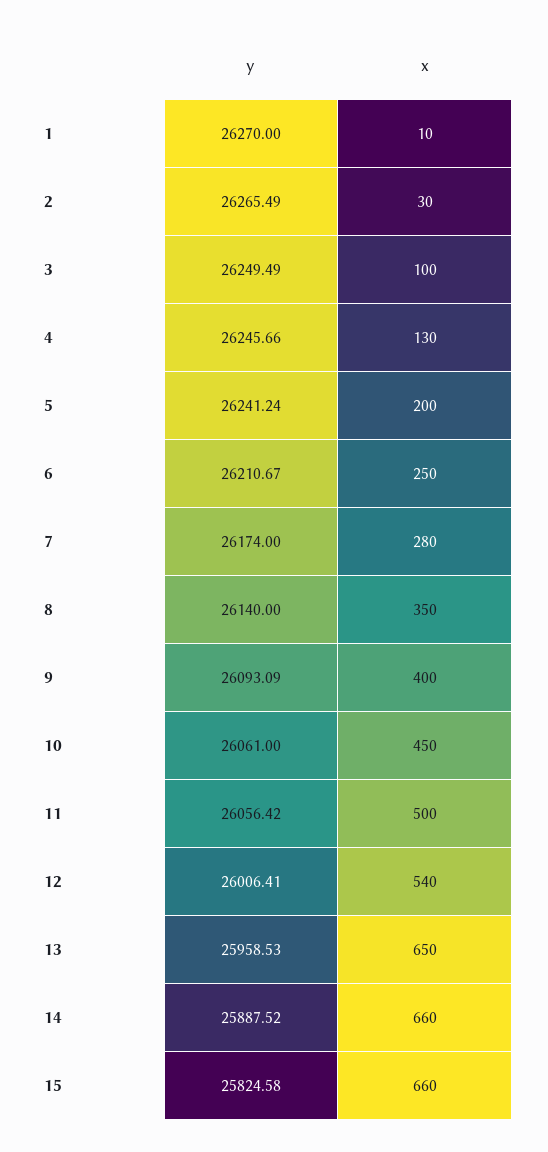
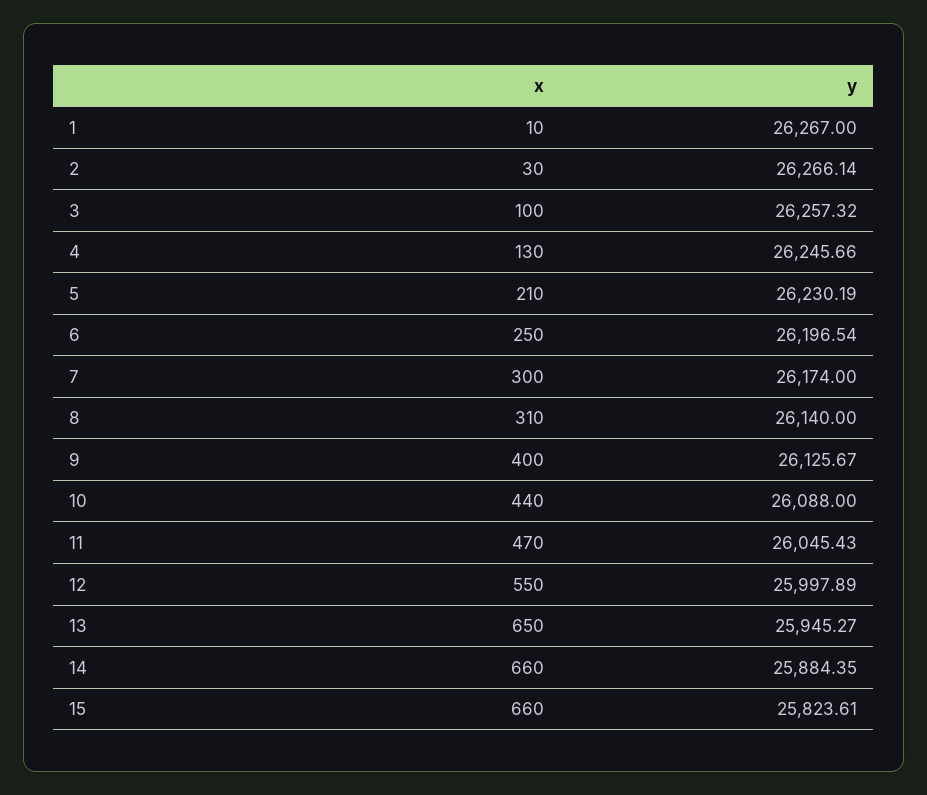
y, 1: 26270 -> 26267
y, 2: 26265.49 -> 26266.14
y, 3: 26249.49 -> 26257.32
y, 5: 26241.24 -> 26230.19
x, 5: 200 -> 210
y, 6: 26210.67 -> 26196.54
x, 7: 280 -> 300
x, 8: 350 -> 310
y, 9: 26093.09 -> 26125.67
y, 10: 26061 -> 26088
x, 10: 450 -> 440
y, 11: 26056.42 -> 26045.43
x, 11: 500 -> 470
y, 12: 26006.41 -> 25997.89
x, 12: 540 -> 550
y, 13: 25958.53 -> 25945.27
y, 14: 25887.52 -> 25884.35
y, 15: 25824.58 -> 25823.61

